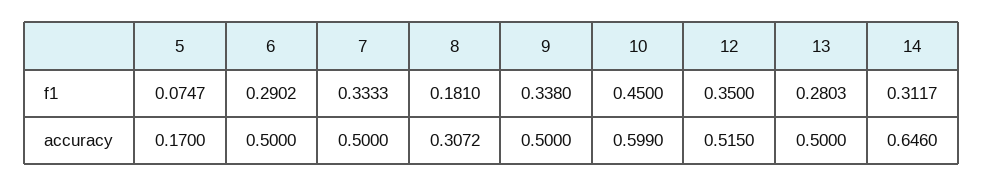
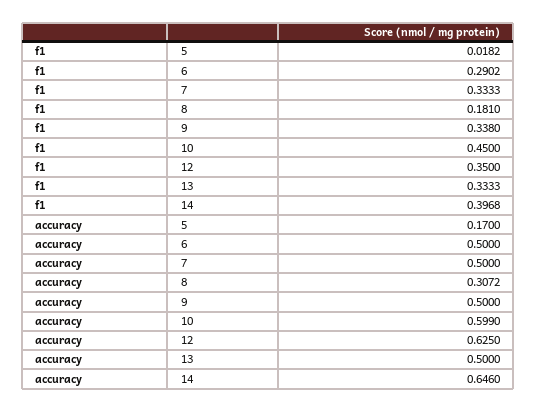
5, f1: 0.0747 -> 0.0182
13, f1: 0.2803 -> 0.3333
14, f1: 0.3117 -> 0.3968
12, accuracy: 0.515 -> 0.625

